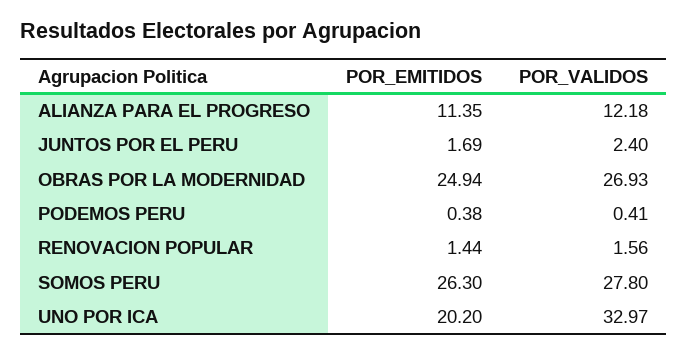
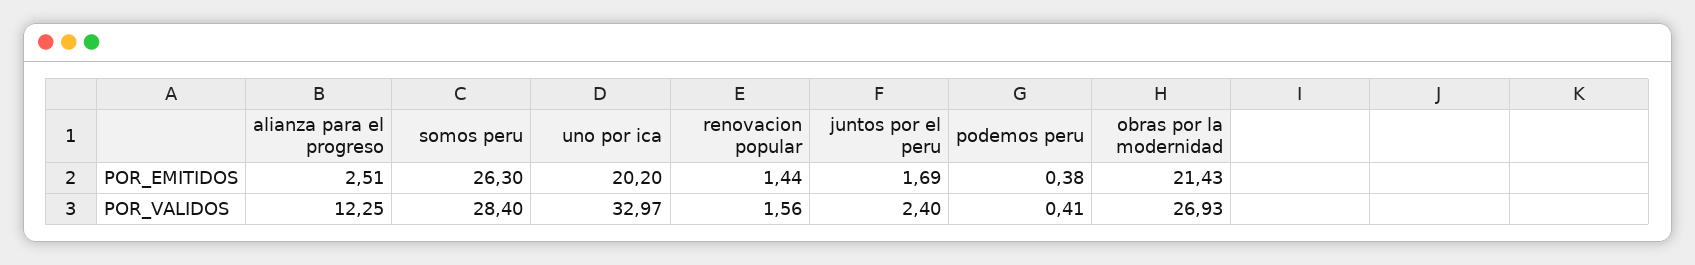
POR_EMITIDOS, ALIANZA PARA EL PROGRESO: 11.35 -> 2.51
POR_VALIDOS, ALIANZA PARA EL PROGRESO: 12.18 -> 12.25
POR_EMITIDOS, OBRAS POR LA MODERNIDAD: 24.94 -> 21.43
POR_VALIDOS, SOMOS PERU: 27.8 -> 28.4

